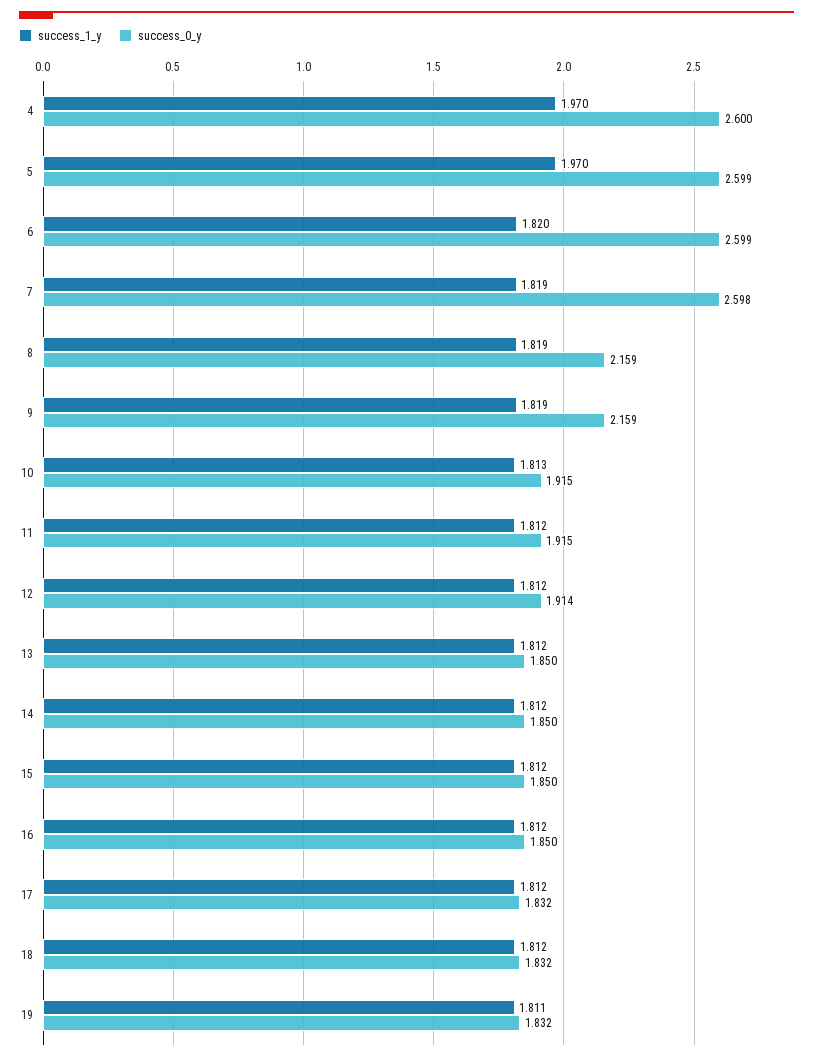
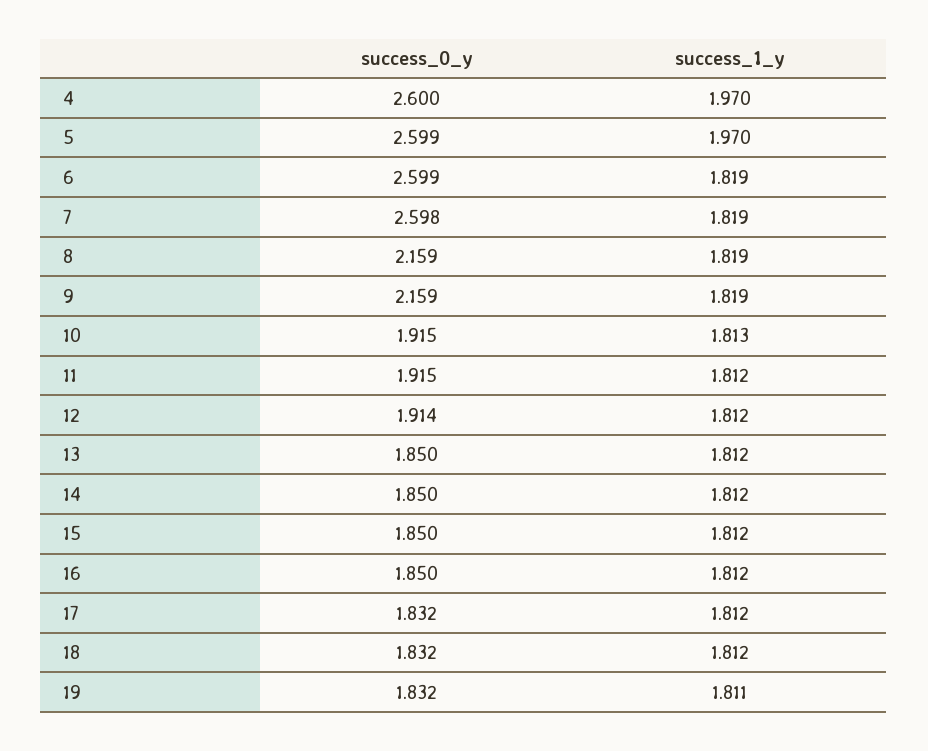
success_1_y, 6: 1.82 -> 1.819

